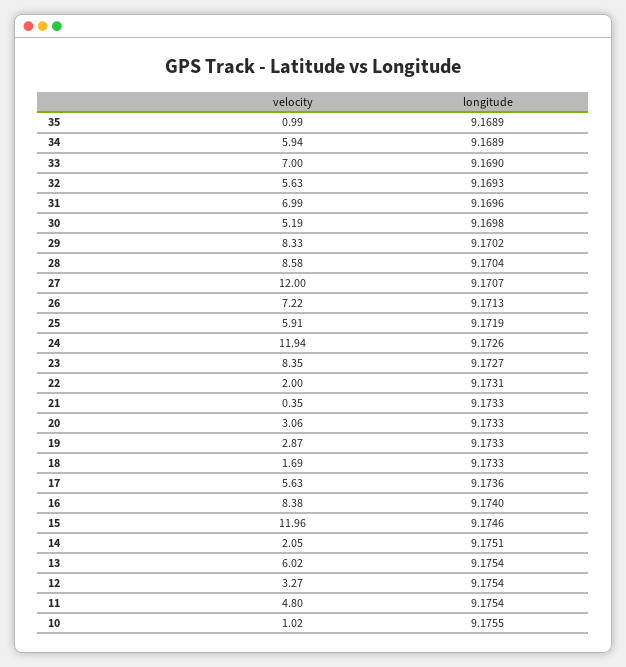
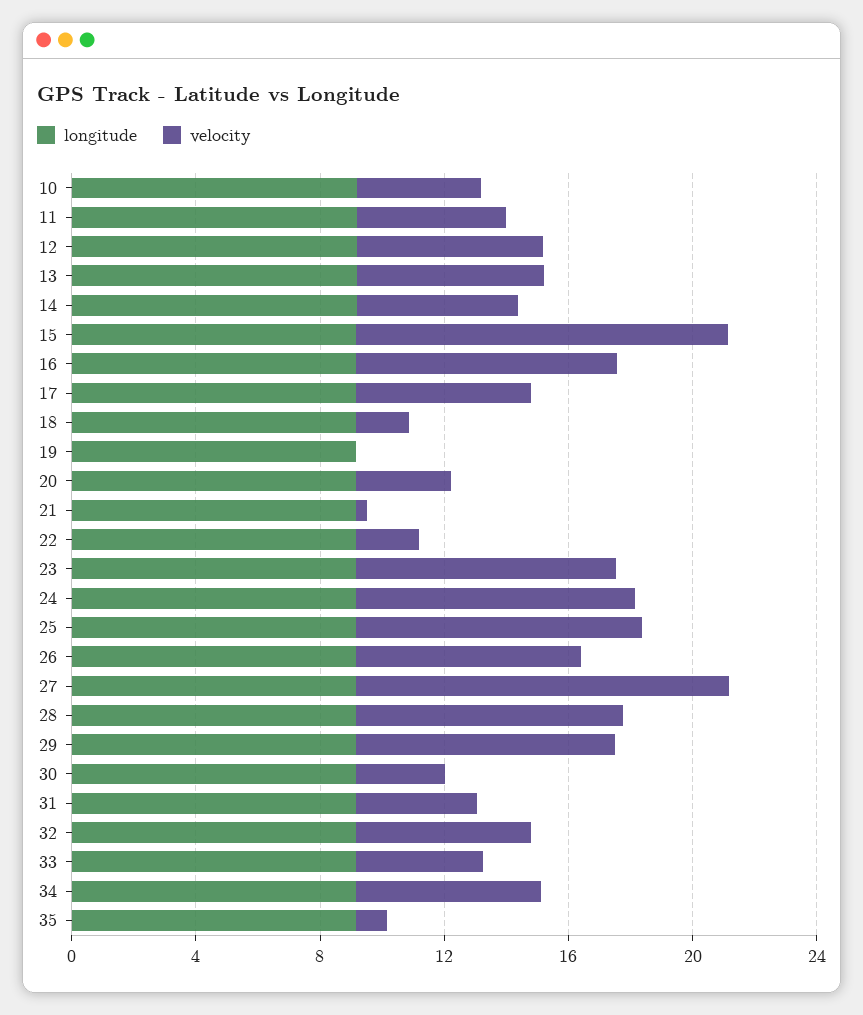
velocity, 33: 7 -> 4
velocity, 31: 6.99 -> 4
velocity, 30: 5.19 -> 3
velocity, 25: 5.91 -> 9
velocity, 24: 11.94 -> 9
velocity, 19: 2.87 -> 0
velocity, 14: 2.05 -> 5
velocity, 12: 3.27 -> 6
velocity, 10: 1.02 -> 4

